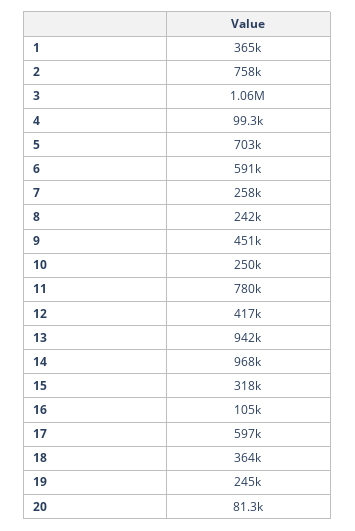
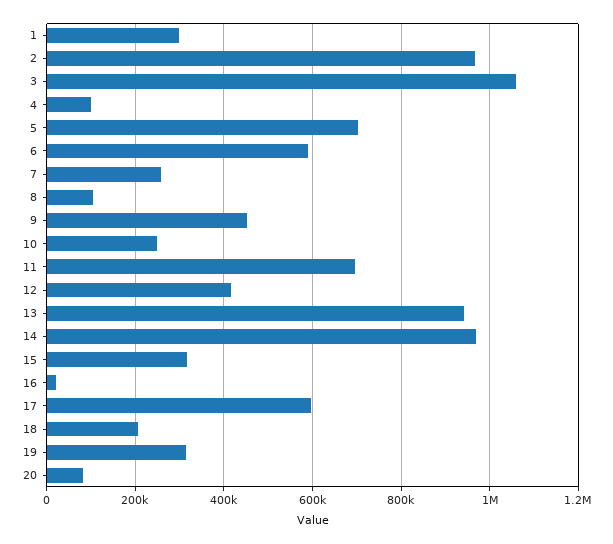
1: 365000 -> 300000
2: 758000 -> 960000
8: 242000 -> 100000
11: 780000 -> 700000
16: 105000 -> 20000
18: 364000 -> 200000
19: 245000 -> 320000

